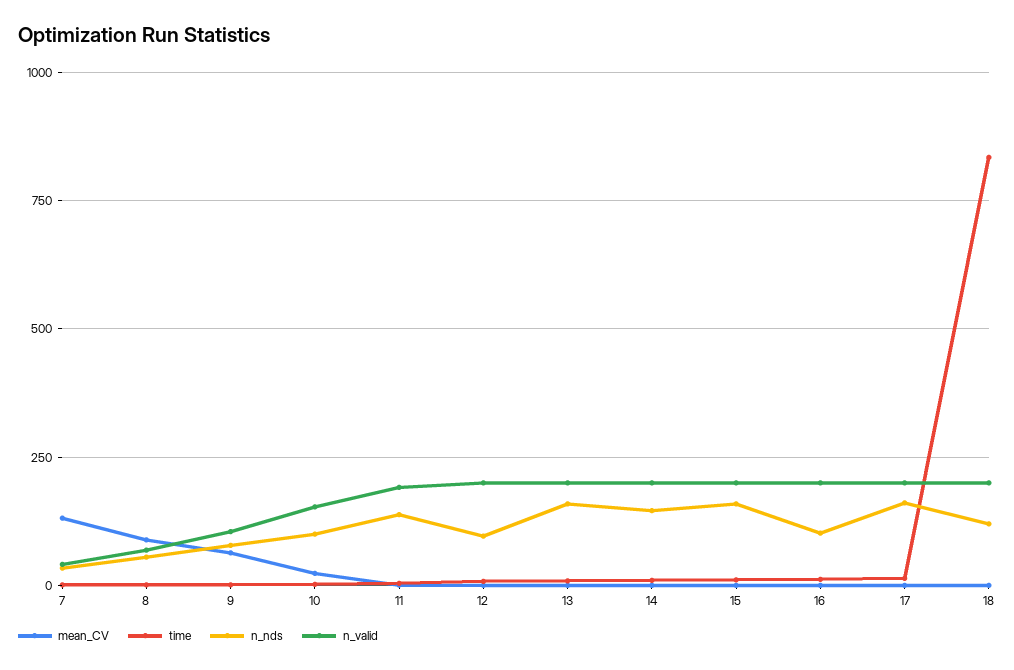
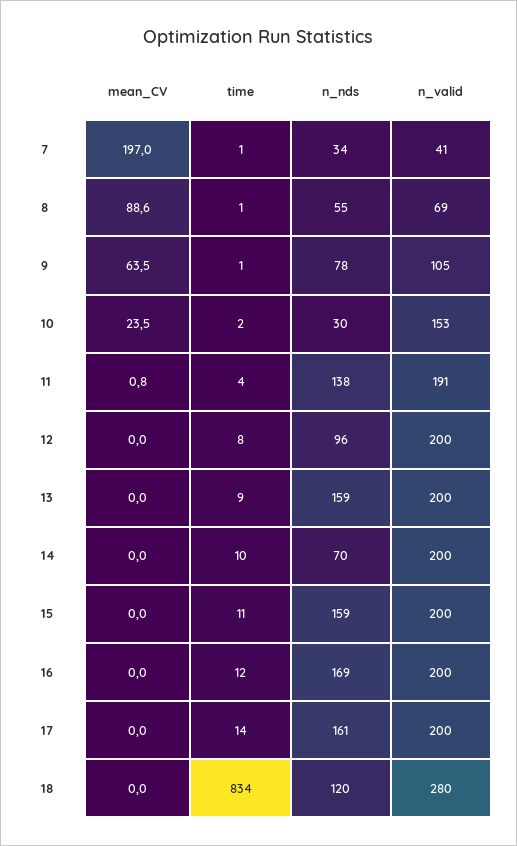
mean_CV, 7: 125 -> 197
n_nds, 10: 100 -> 30
n_nds, 14: 150 -> 70
n_nds, 16: 100 -> 169
n_valid, 18: 200 -> 280

